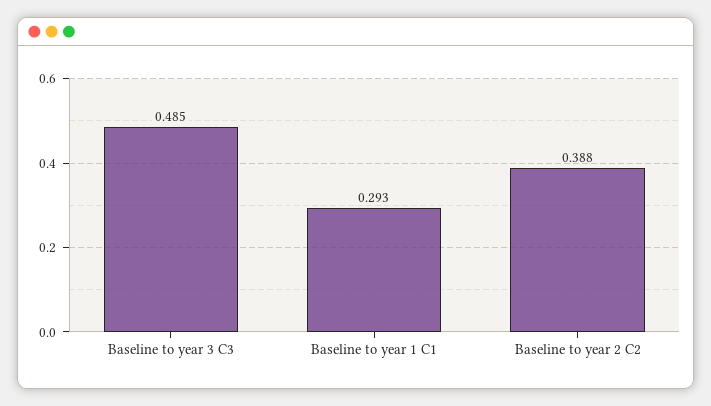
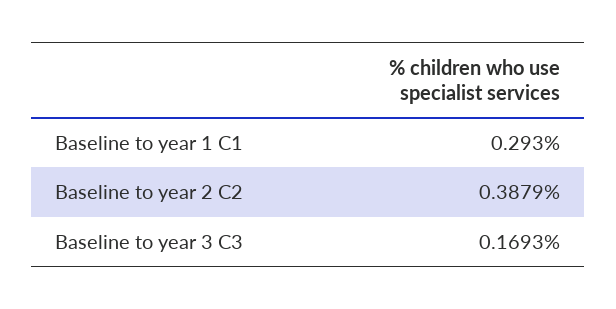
Baseline to year 3 C3: 0.485 -> 0.1693

